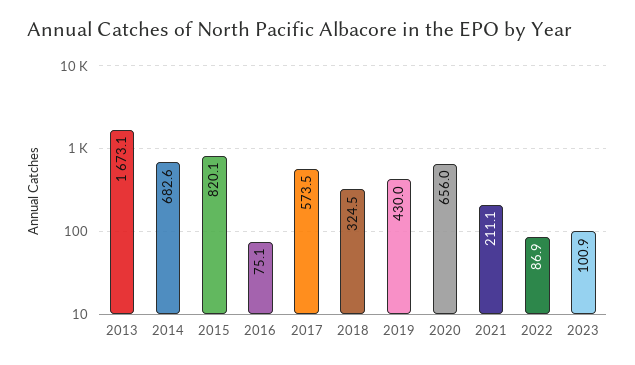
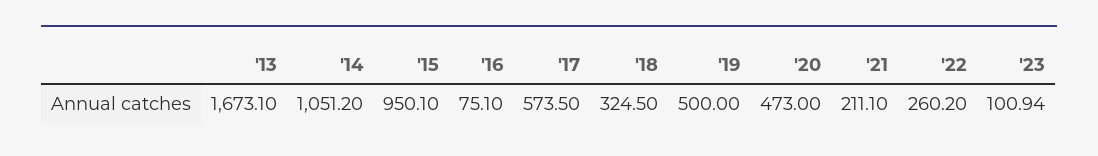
2014: 682.6 -> 1051.2
2015: 820.1 -> 950.1
2019: 430 -> 500
2020: 656 -> 473
2022: 86.9 -> 260.2

